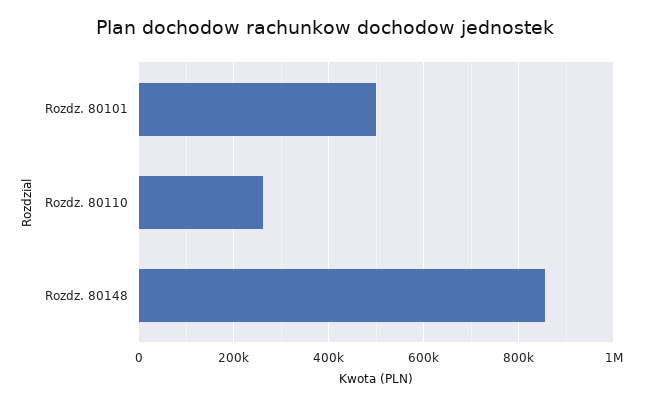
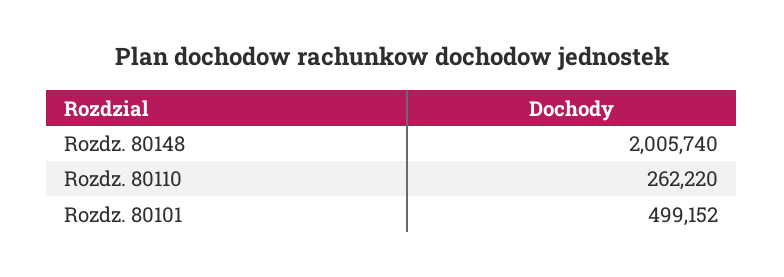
Rozdz. 80148: 860000 -> 2005740

